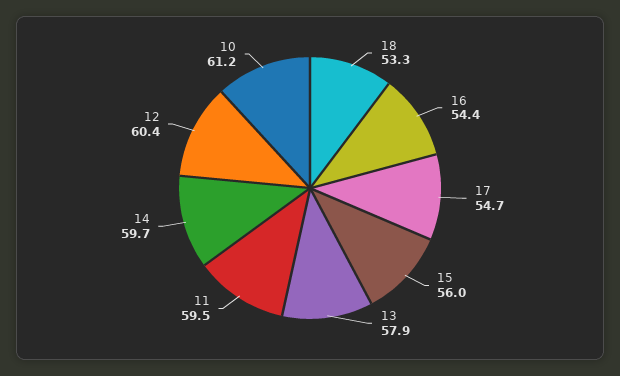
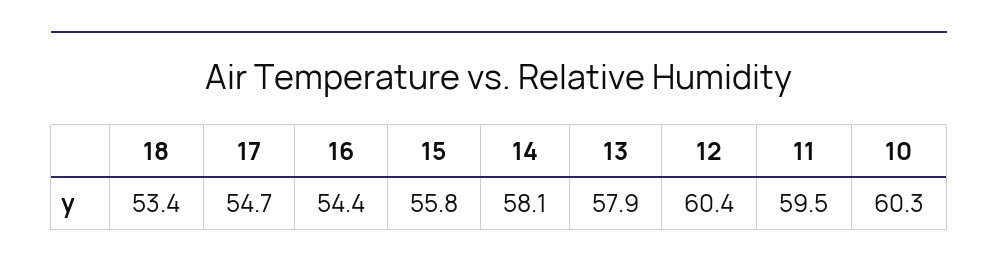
18: 53.3 -> 53.4
15: 56 -> 55.8
14: 59.7 -> 58.1
10: 61.2 -> 60.3

